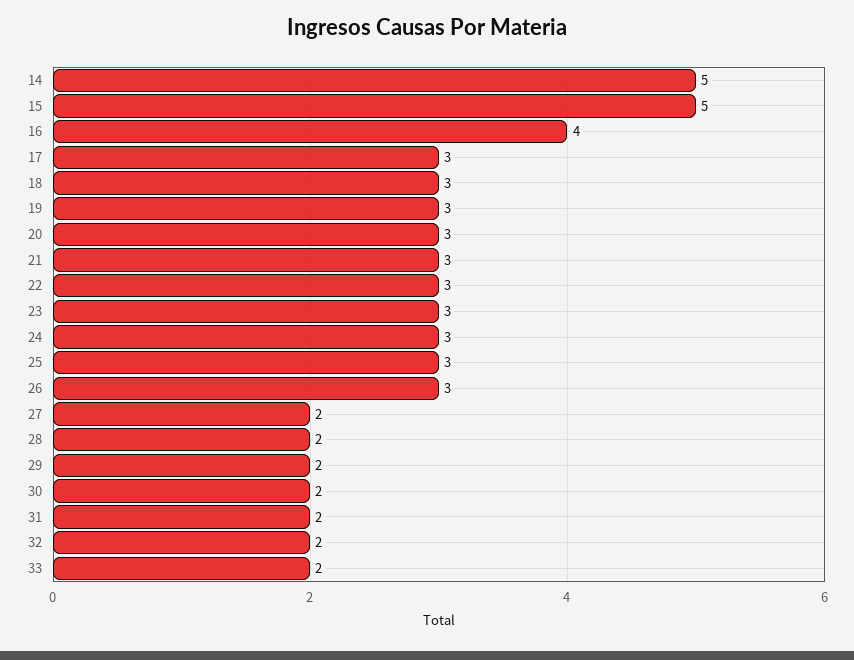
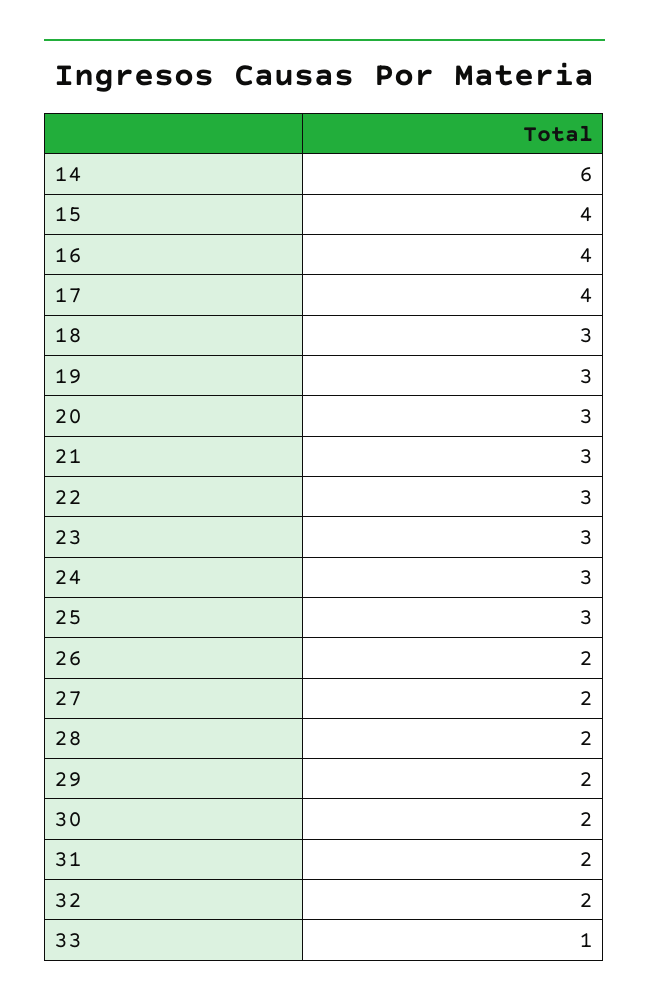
14: 5 -> 6
15: 5 -> 4
17: 3 -> 4
26: 3 -> 2
33: 2 -> 1

